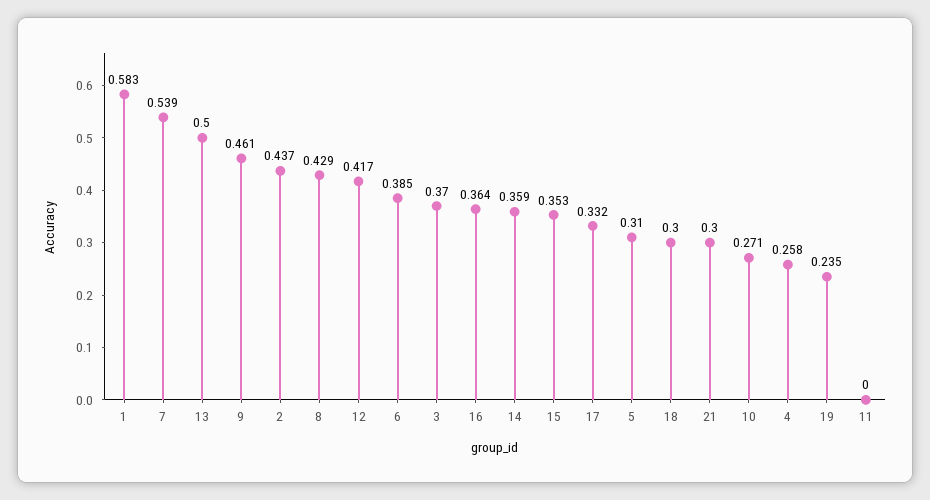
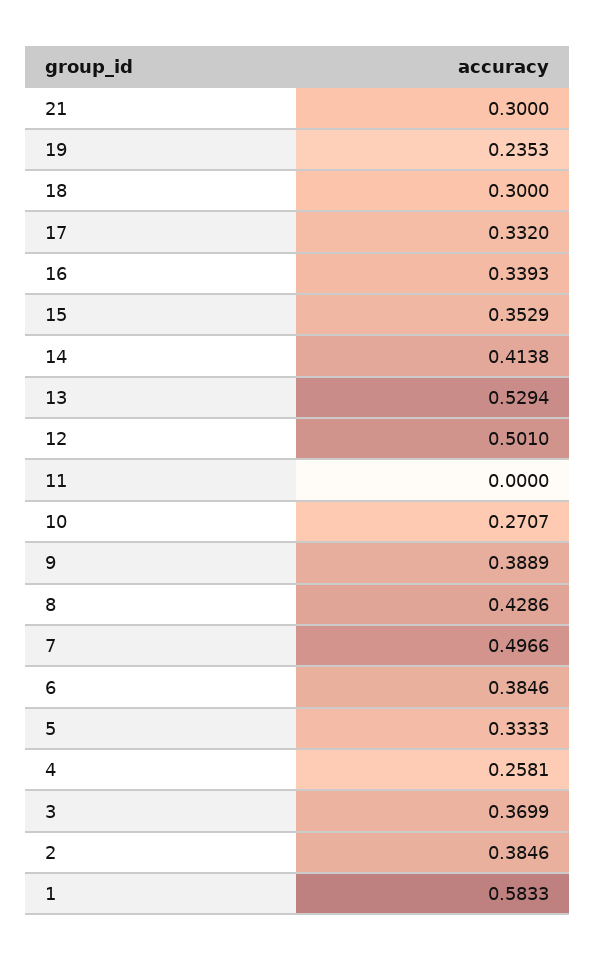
7: 0.539 -> 0.4966
13: 0.5 -> 0.5294
9: 0.461 -> 0.3889
2: 0.437 -> 0.3846
12: 0.417 -> 0.501
16: 0.364 -> 0.3393
14: 0.359 -> 0.4138
5: 0.31 -> 0.3333

